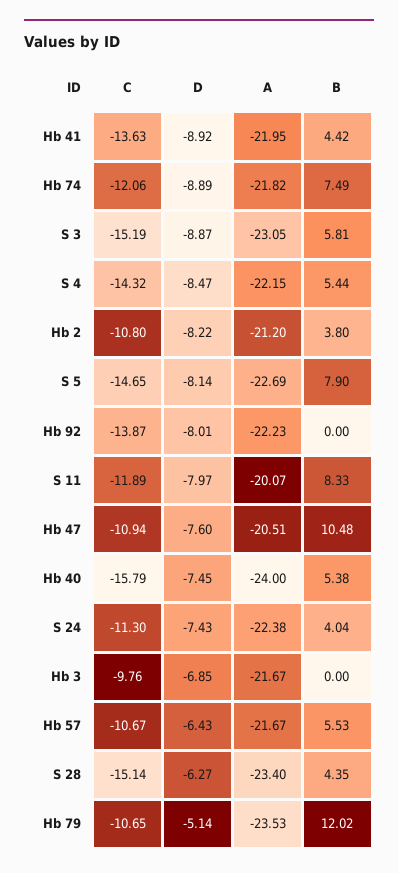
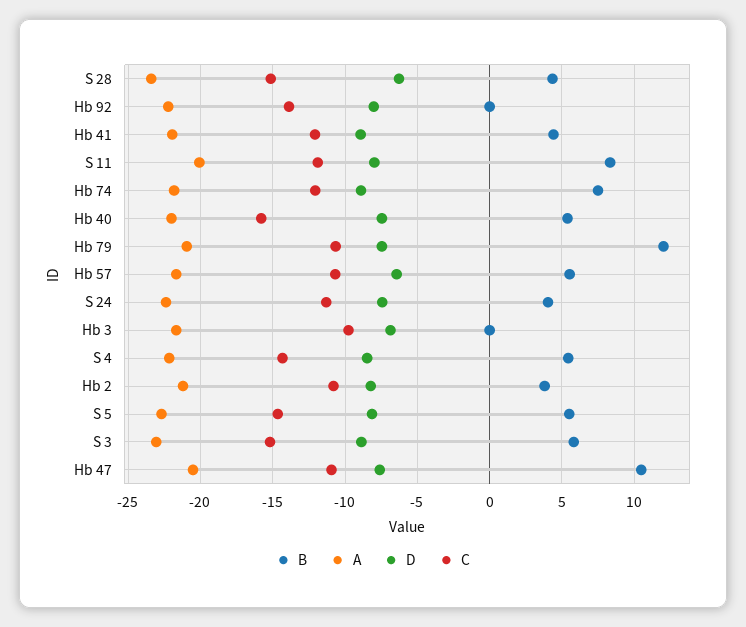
C, Hb 41: -13.63 -> -12
B, S 5: 7.9 -> 5.5
A, Hb 40: -24 -> -22
D, Hb 79: -5.14 -> -7.5
A, Hb 79: -23.53 -> -21

